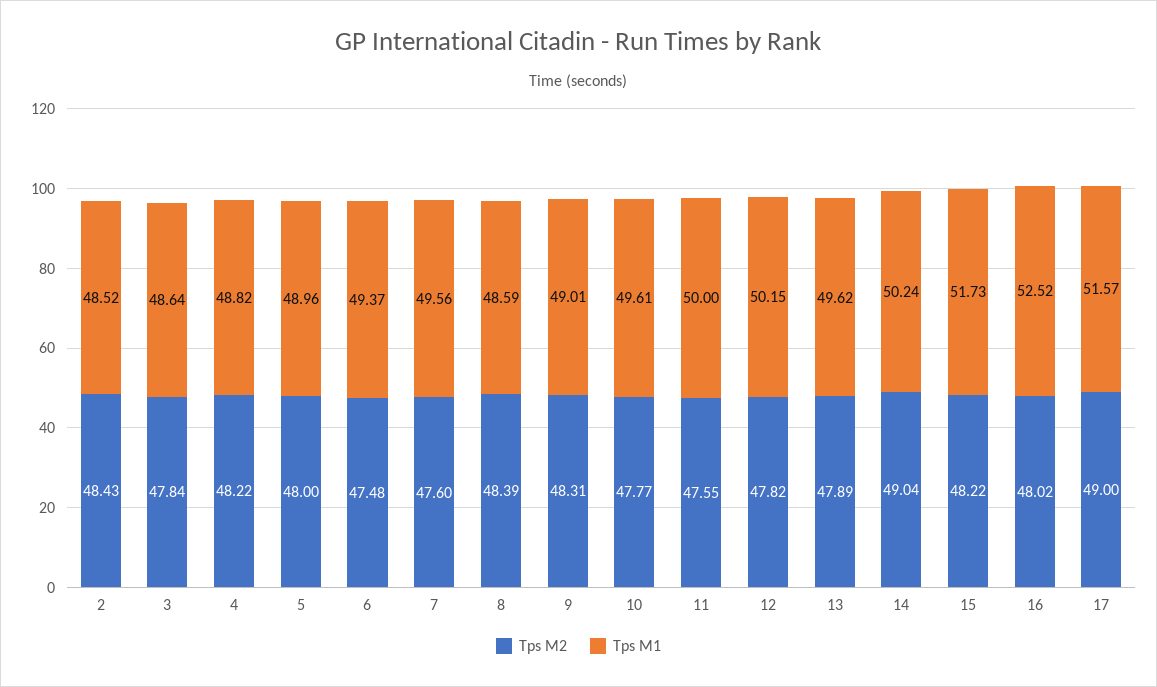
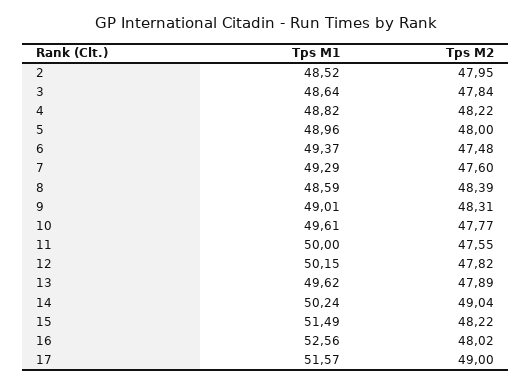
Tps M2, 2: 48.43 -> 47.95
Tps M1, 7: 49.56 -> 49.29
Tps M1, 15: 51.73 -> 51.49
Tps M1, 16: 52.52 -> 52.56

